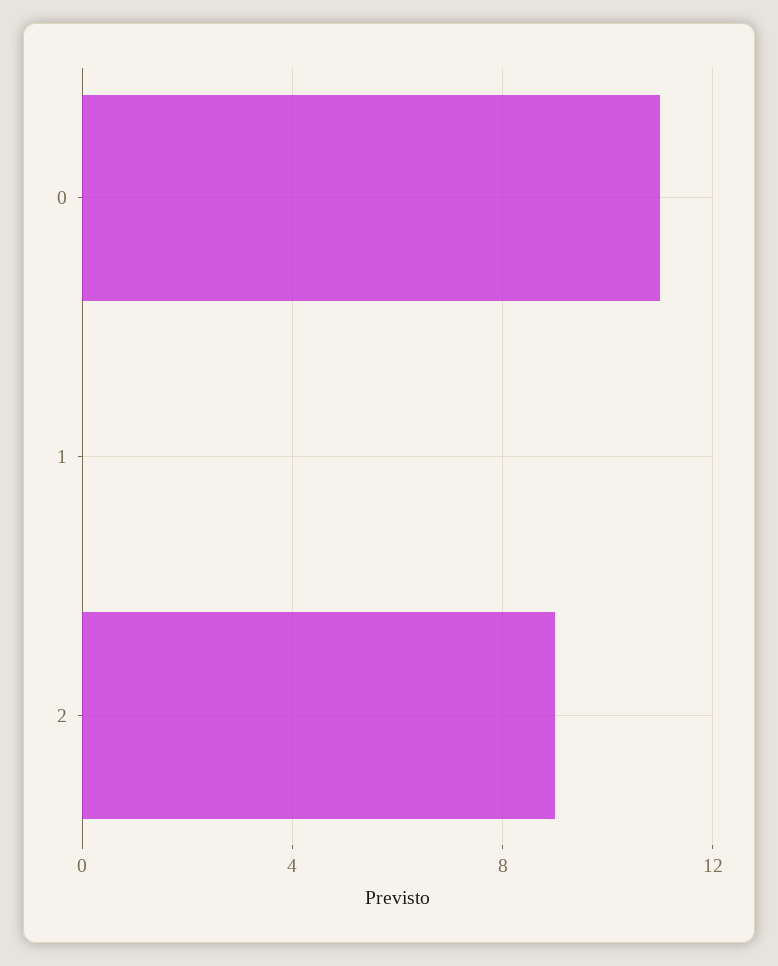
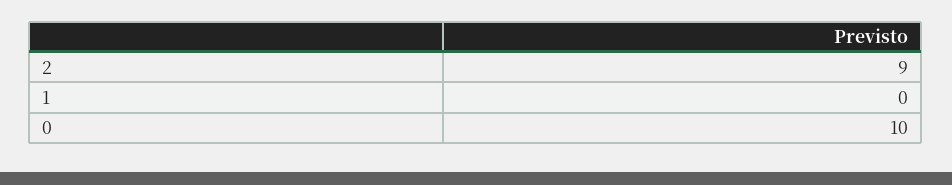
0: 11 -> 10

